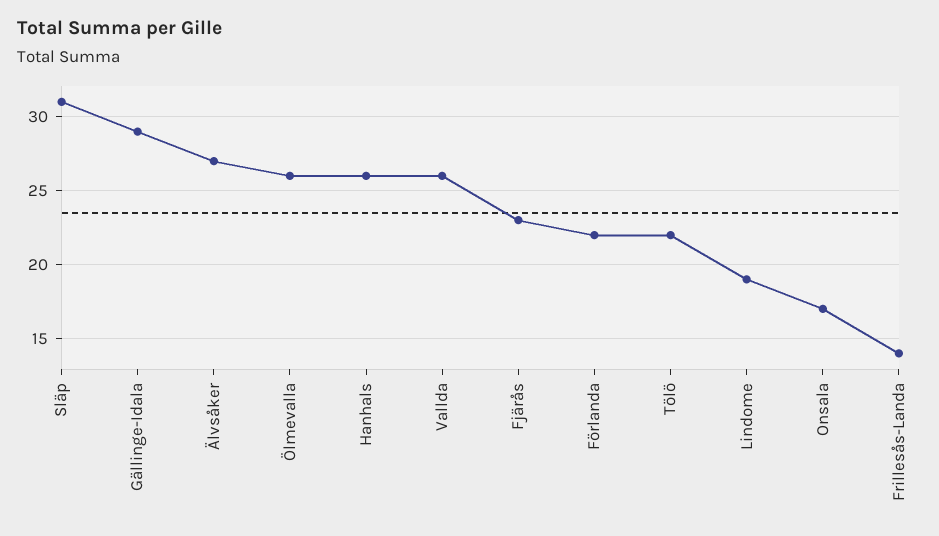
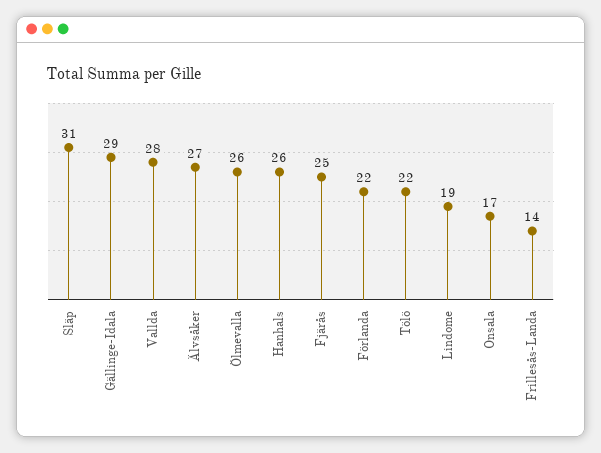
Vallda: 26 -> 28
Fjärås: 23 -> 25

